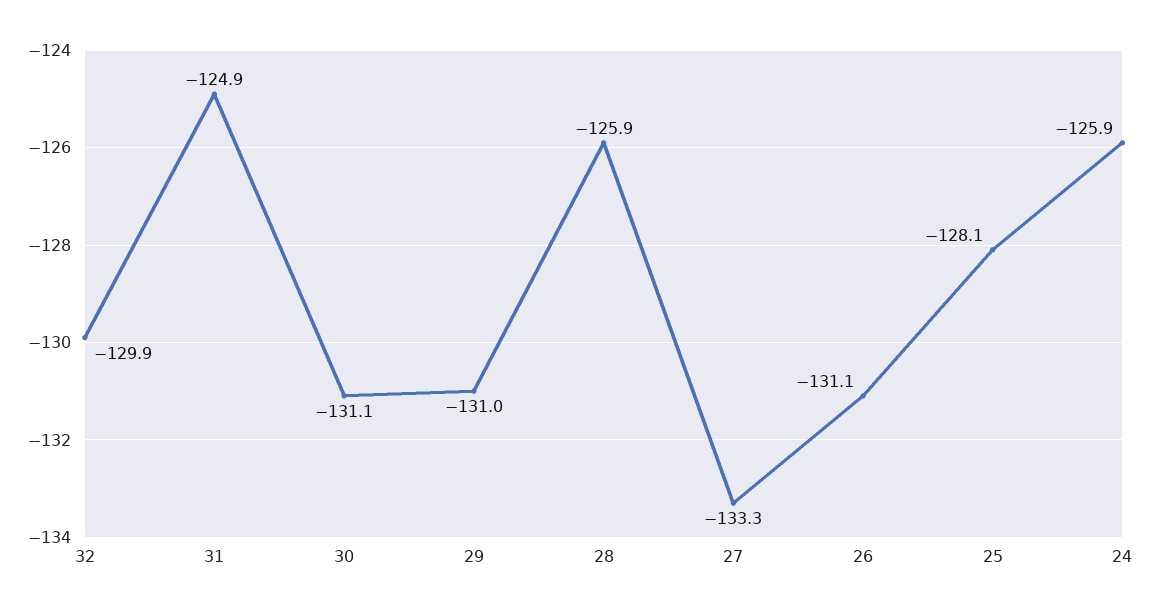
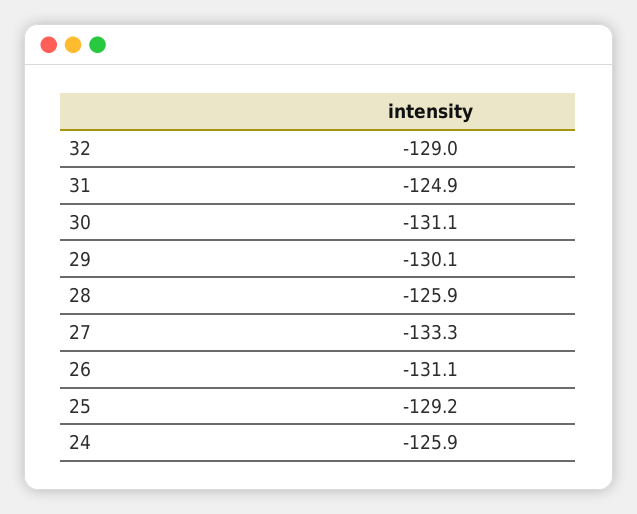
32: -129.9 -> -129
29: -131 -> -130.1
25: -128.1 -> -129.2

